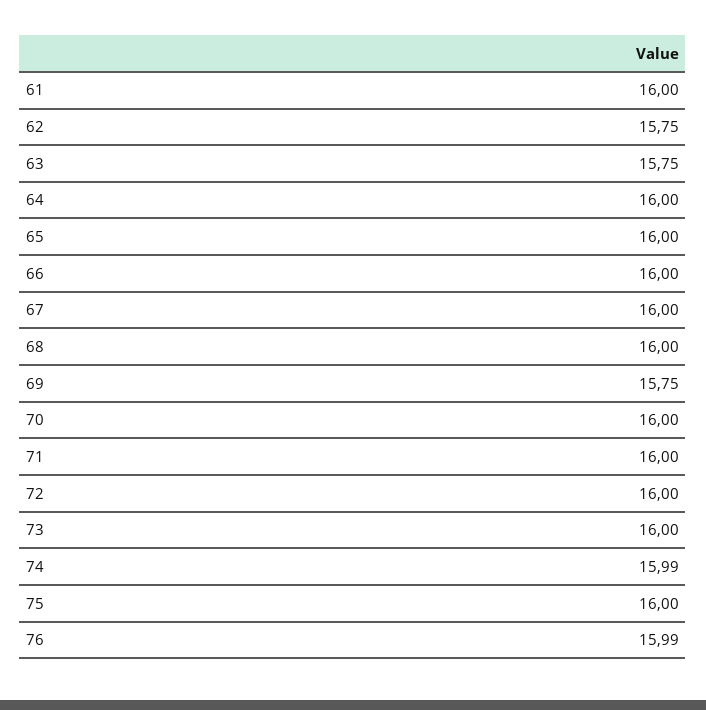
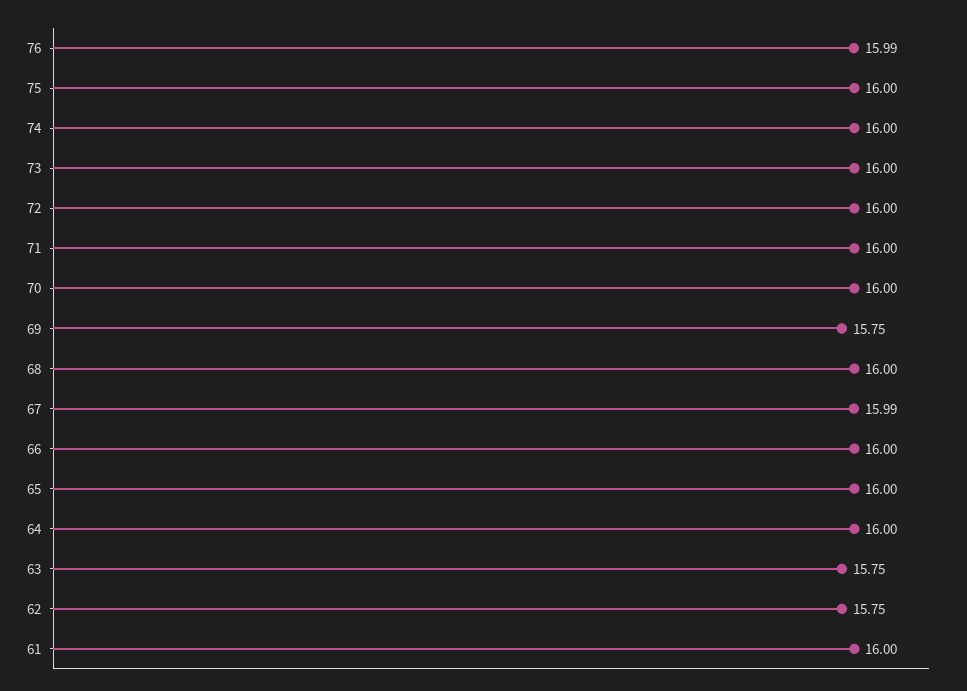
67: 16 -> 15.99
74: 15.99 -> 16

